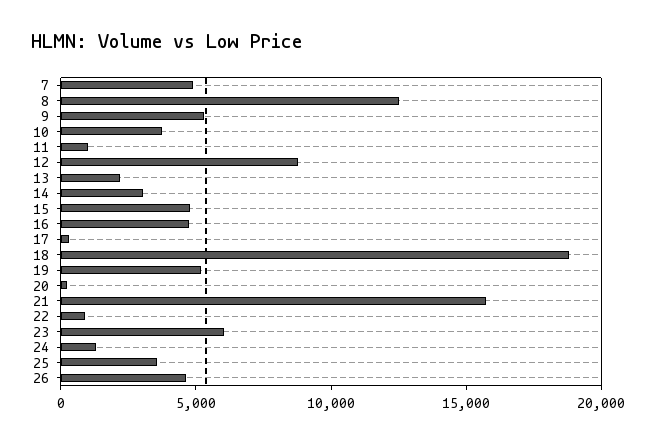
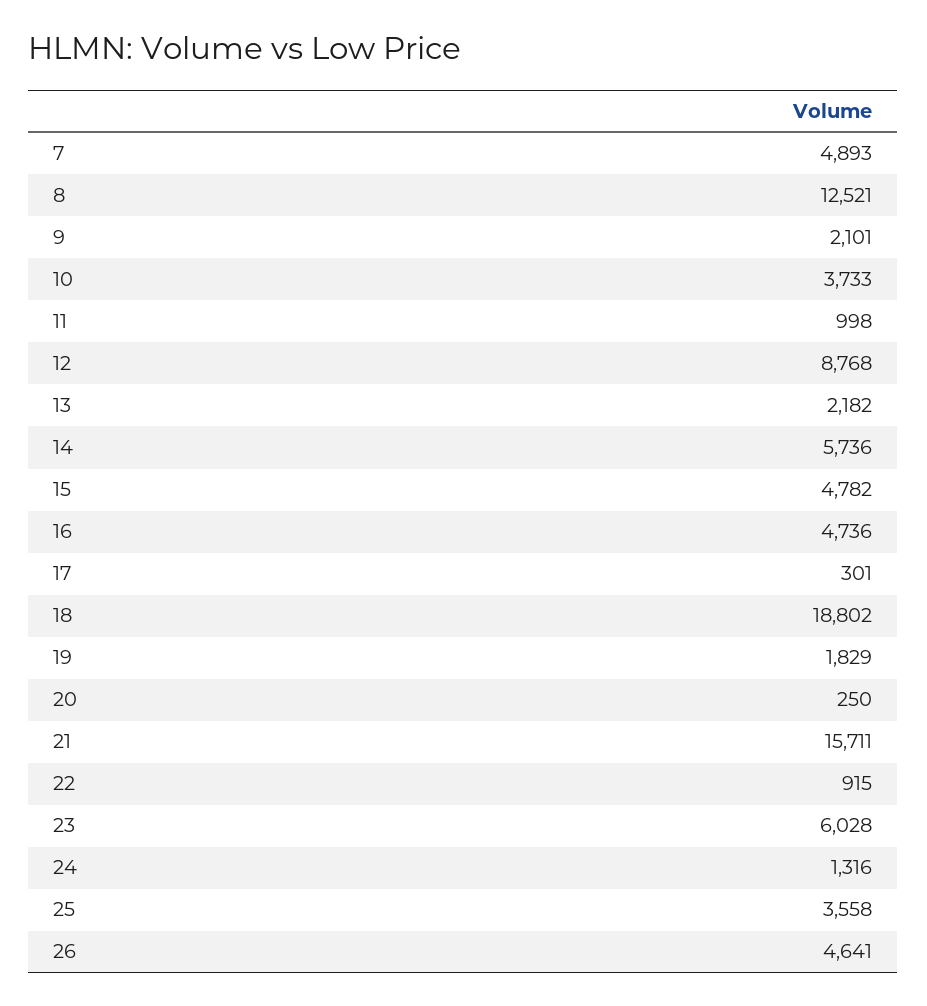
9: 5000 -> 2101
14: 3000 -> 5736
19: 5000 -> 1829

